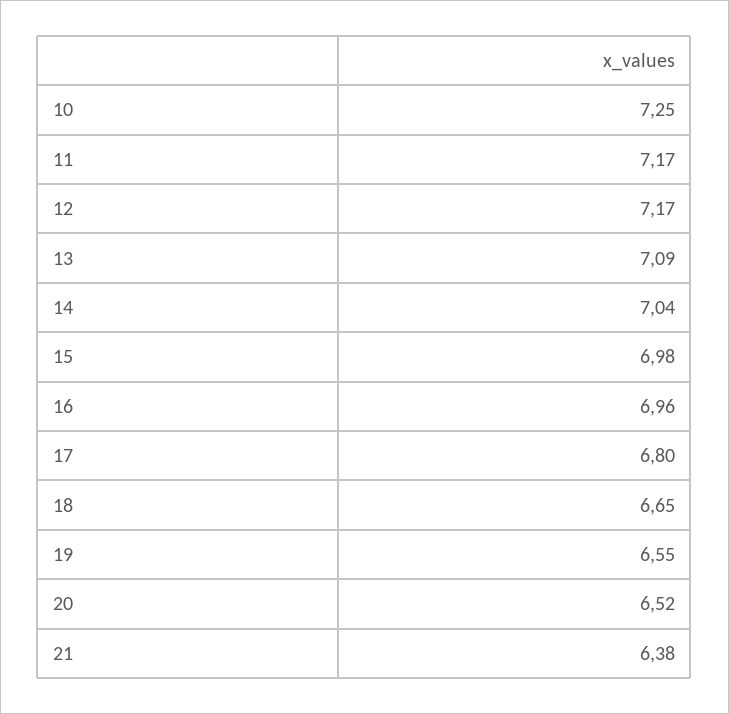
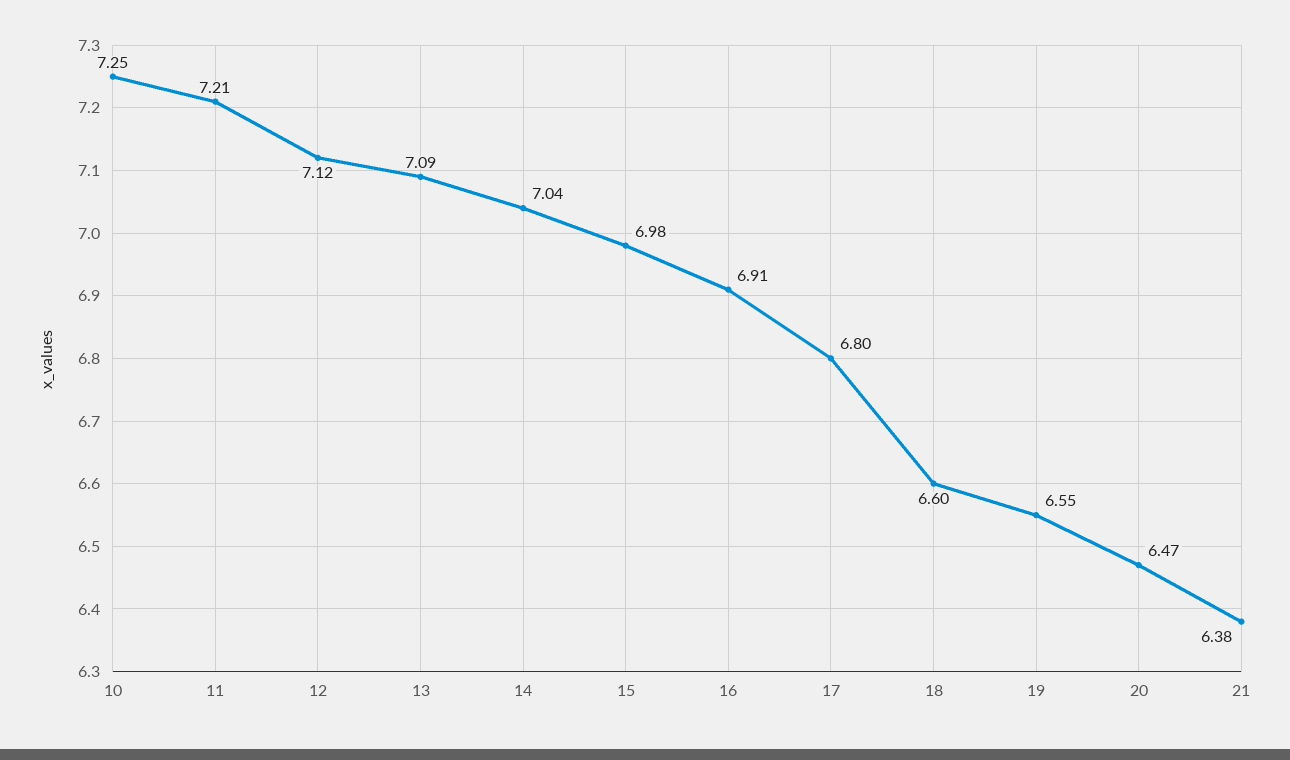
11: 7.17 -> 7.21
12: 7.17 -> 7.12
16: 6.96 -> 6.91
18: 6.65 -> 6.6
20: 6.52 -> 6.47

